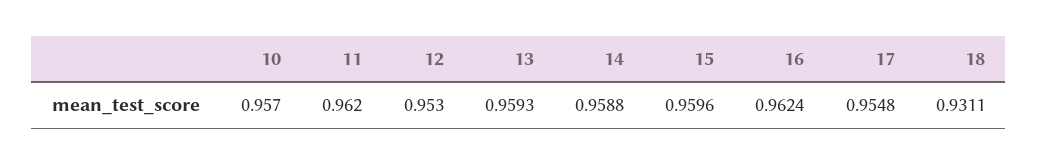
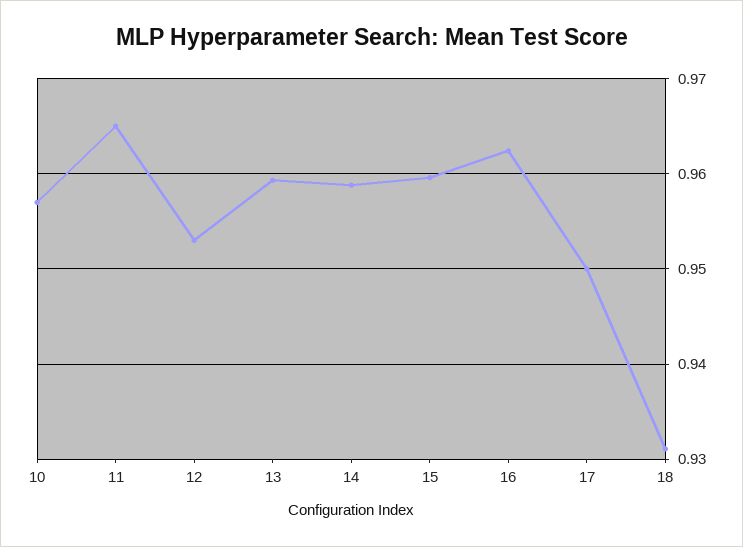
11: 0.962 -> 0.965
17: 0.9548 -> 0.95

